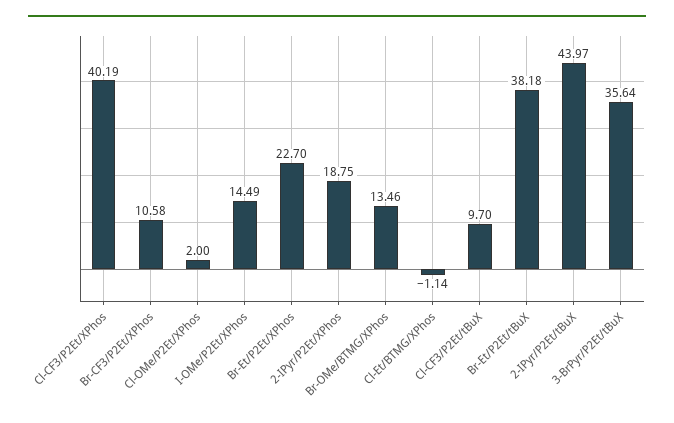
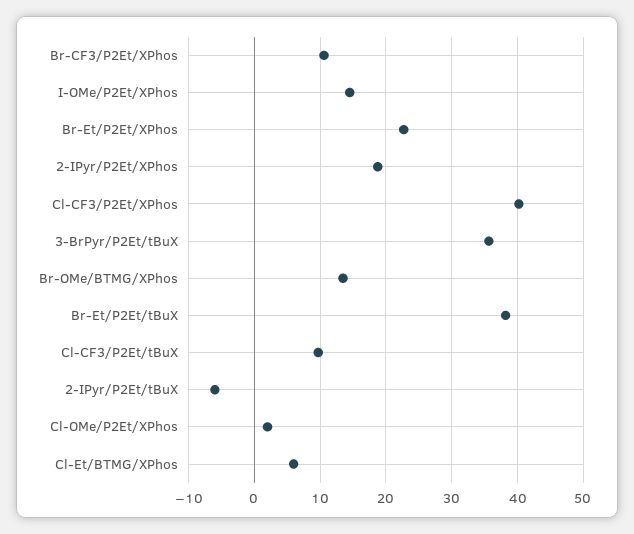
Cl-Et/BTMG/XPhos: -1.14 -> 6
2-IPyr/P2Et/tBuX: 43.97 -> -6

